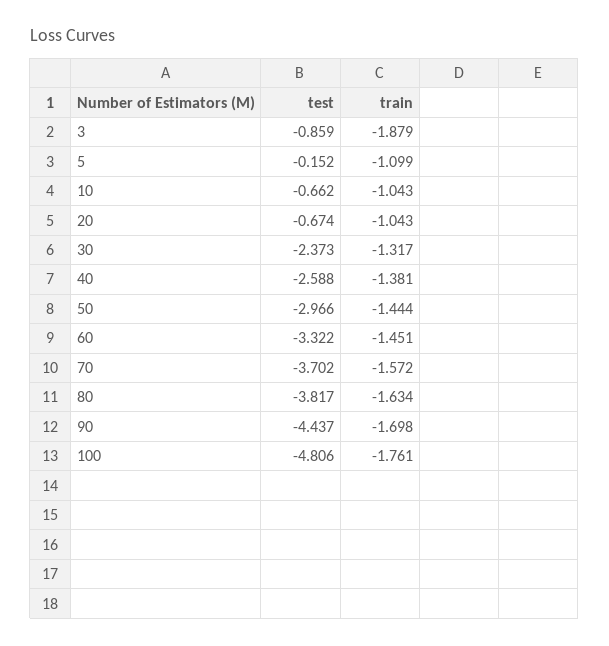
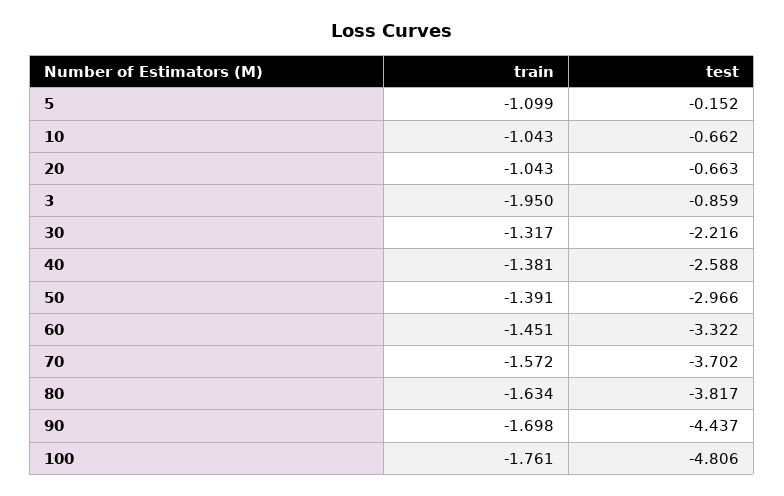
train, 3: -1.879 -> -1.95
test, 20: -0.674 -> -0.663
test, 30: -2.373 -> -2.216
train, 50: -1.444 -> -1.391

